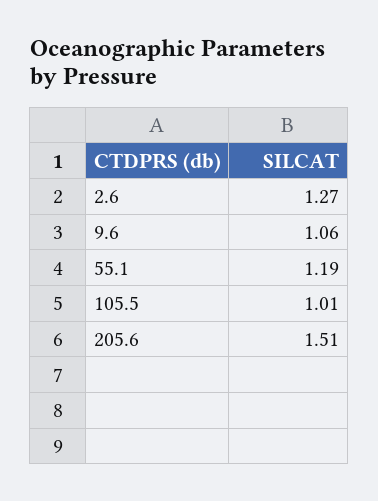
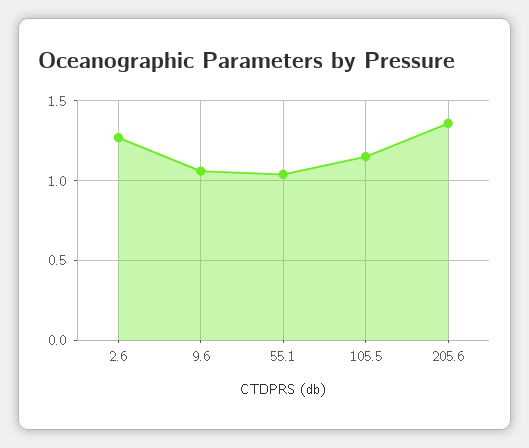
55.1: 1.19 -> 1.05
105.5: 1.01 -> 1.15
205.6: 1.51 -> 1.35

